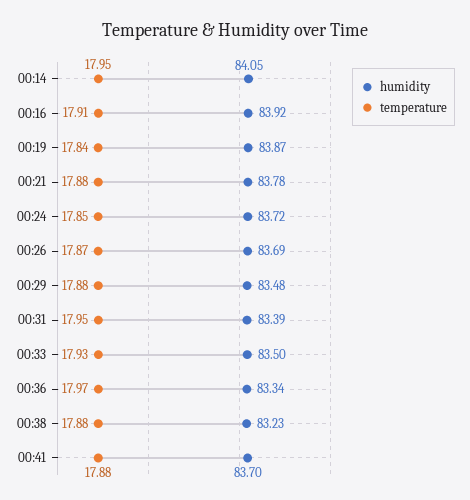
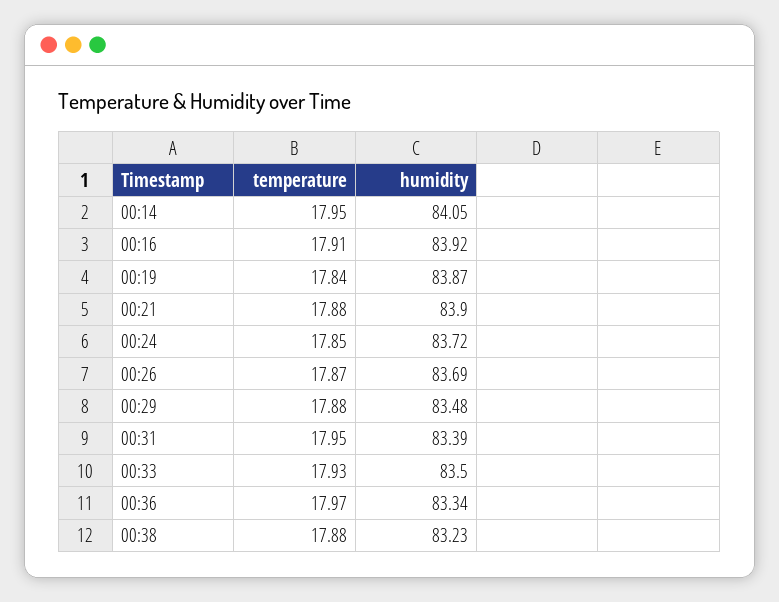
humidity, 00:21: 83.78 -> 83.9
humidity, 00:41: 83.7 -> none
temperature, 00:41: 17.88 -> none

